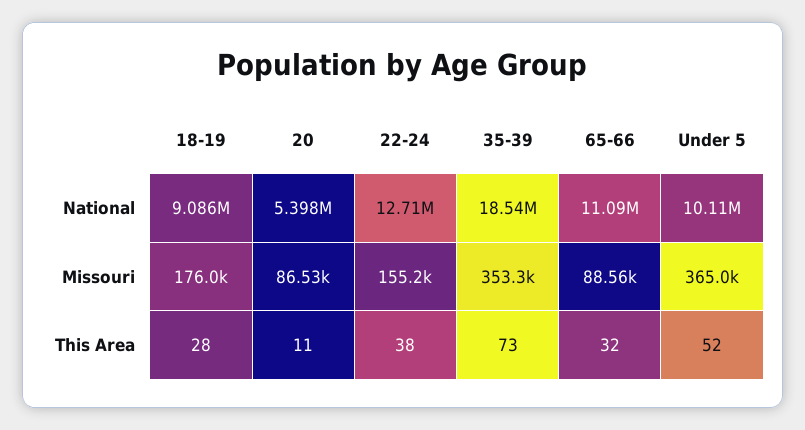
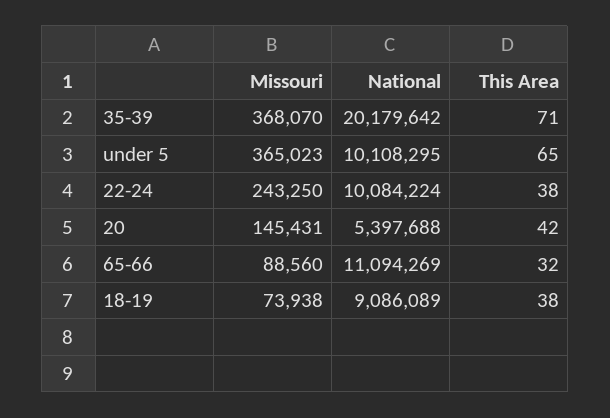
22-24, National: 12710000 -> 10084224
35-39, National: 18540000 -> 20179642
18-19, Missouri: 176000 -> 73938
20, Missouri: 86530 -> 145431
22-24, Missouri: 155200 -> 243250
35-39, Missouri: 353300 -> 368070
18-19, This Area: 28 -> 38
20, This Area: 11 -> 42
35-39, This Area: 73 -> 71
Under 5, This Area: 52 -> 65

